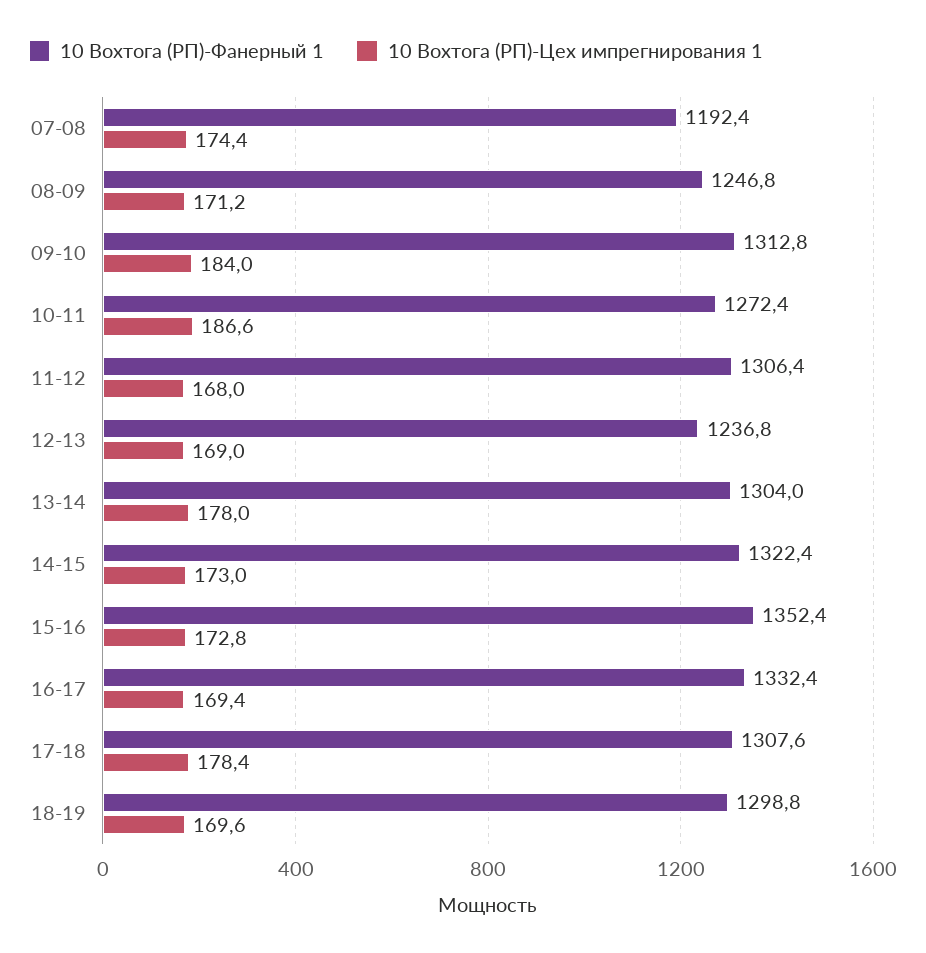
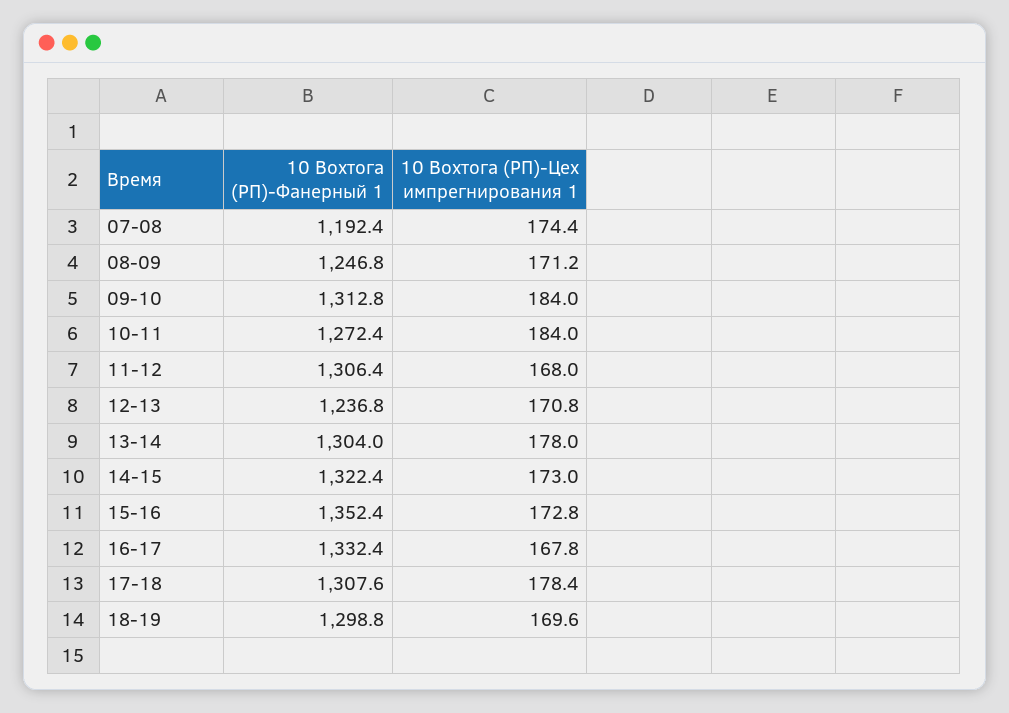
10 Вохтога (РП)-Цех импрегнирования 1, 10-11: 186.6 -> 184
10 Вохтога (РП)-Цех импрегнирования 1, 12-13: 169 -> 170.8
10 Вохтога (РП)-Цех импрегнирования 1, 16-17: 169.4 -> 167.8

